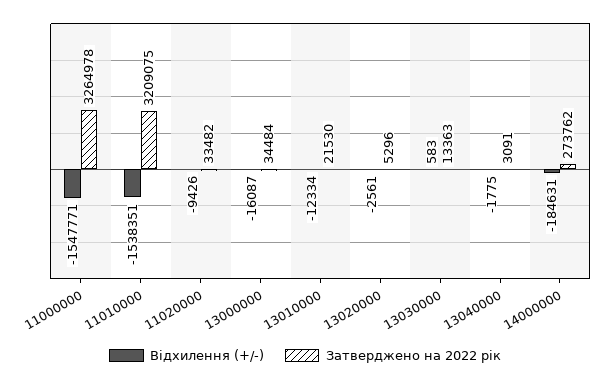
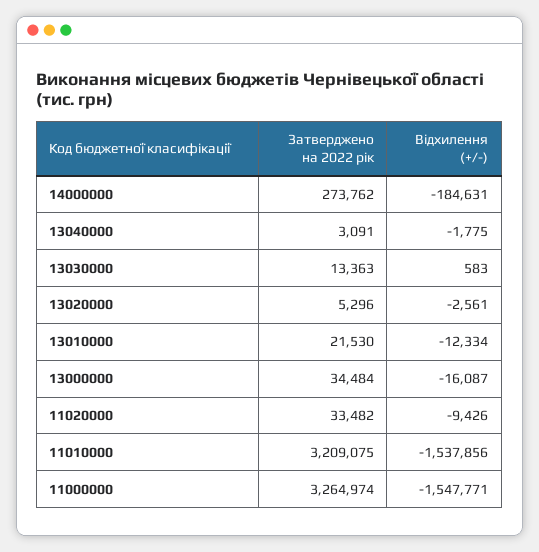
Затверджено на 2022 рік, 11000000: 3264978 -> 3264974
Відхилення (+/-), 11010000: -1538351 -> -1537856

